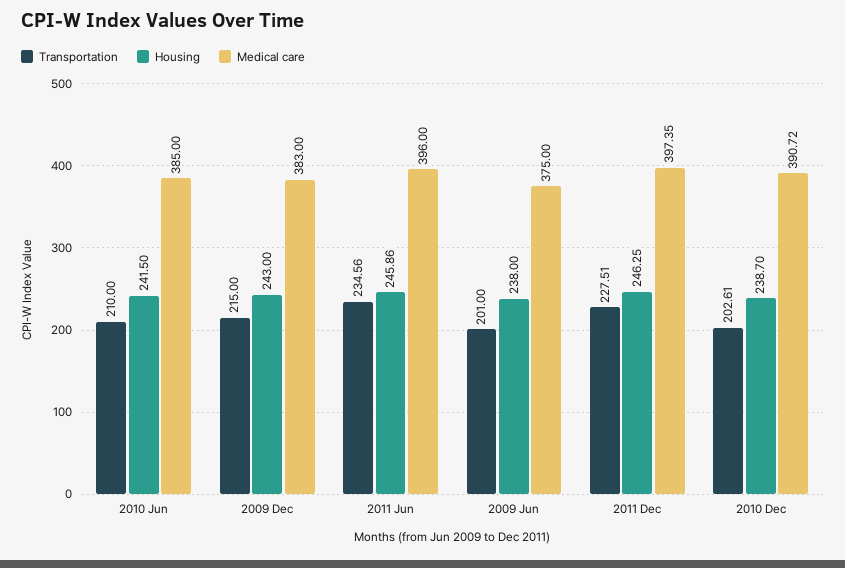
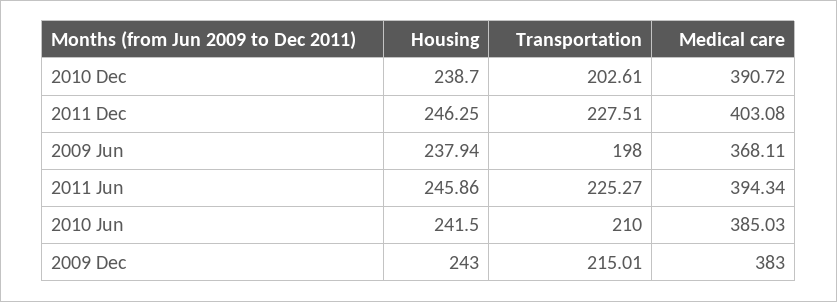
Medical care, 2010 Jun: 385 -> 385.03
Transportation, 2009 Dec: 215 -> 215.01
Transportation, 2011 Jun: 234.56 -> 225.27
Medical care, 2011 Jun: 396 -> 394.34
Transportation, 2009 Jun: 201 -> 198
Housing, 2009 Jun: 238 -> 237.94
Medical care, 2009 Jun: 375 -> 368.11
Medical care, 2011 Dec: 397.35 -> 403.08

